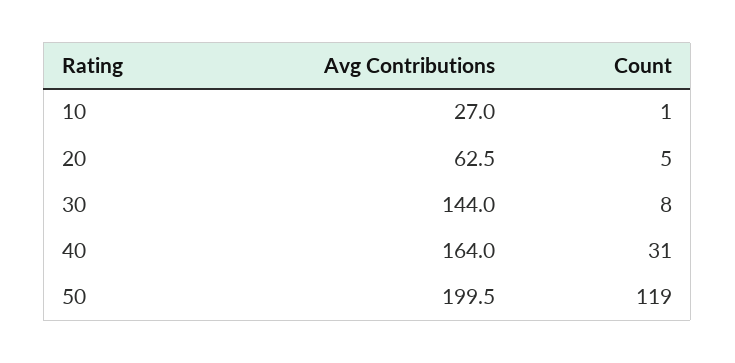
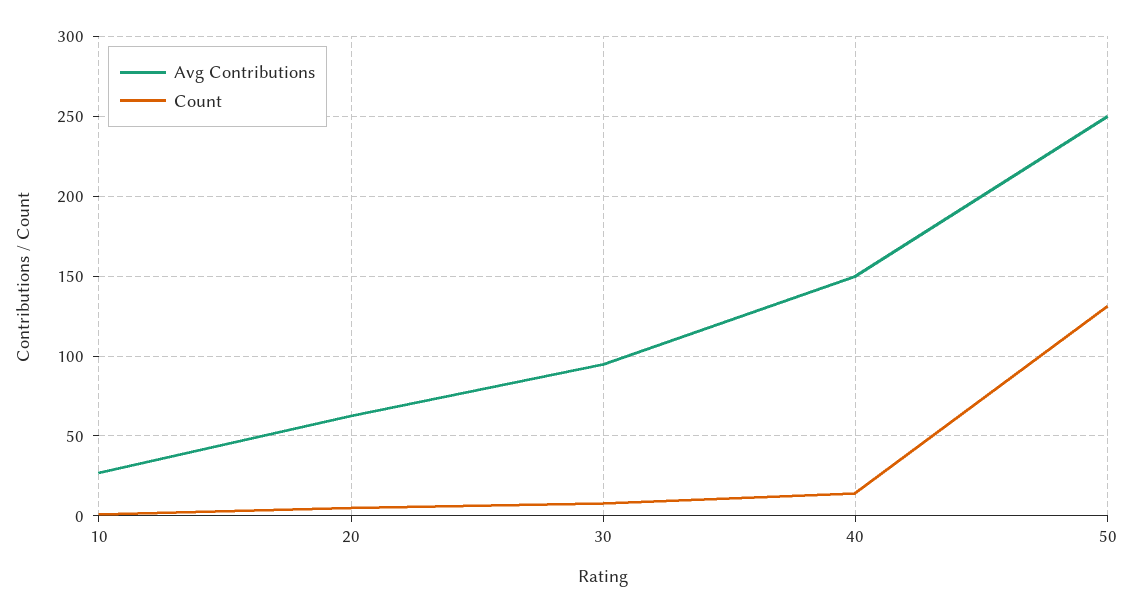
Avg Contributions, 30: 144 -> 95
Avg Contributions, 40: 164 -> 150
Count, 40: 31 -> 15
Avg Contributions, 50: 199.5 -> 250
Count, 50: 119 -> 130

